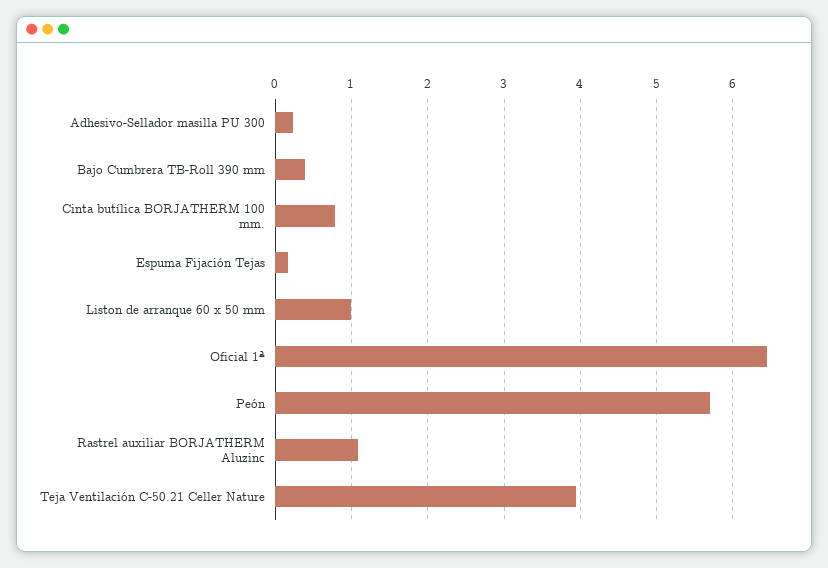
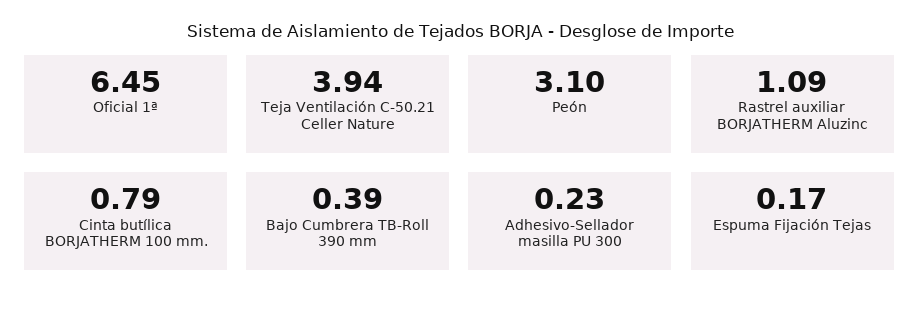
Liston de arranque 60 x 50 mm: 1 -> none
Peón: 5.7 -> 3.1

